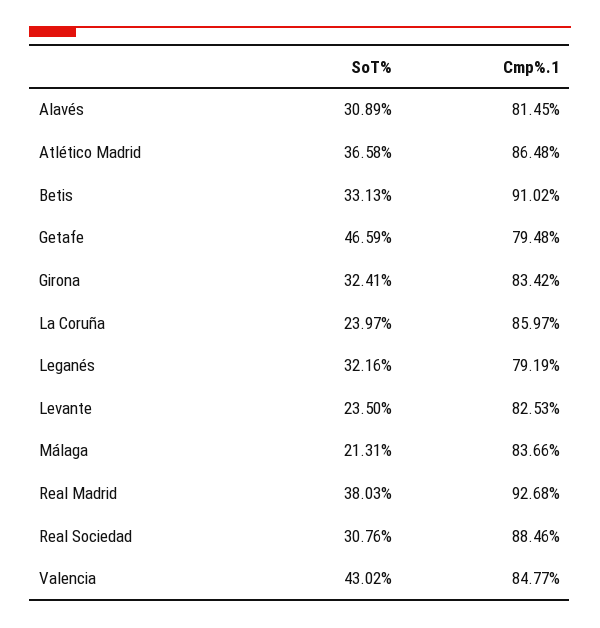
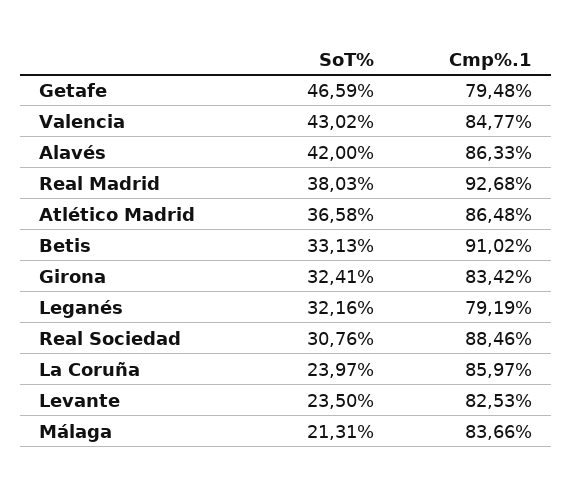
SoT%, Alavés: 30.89 -> 42
Cmp%.1, Alavés: 81.45 -> 86.33

